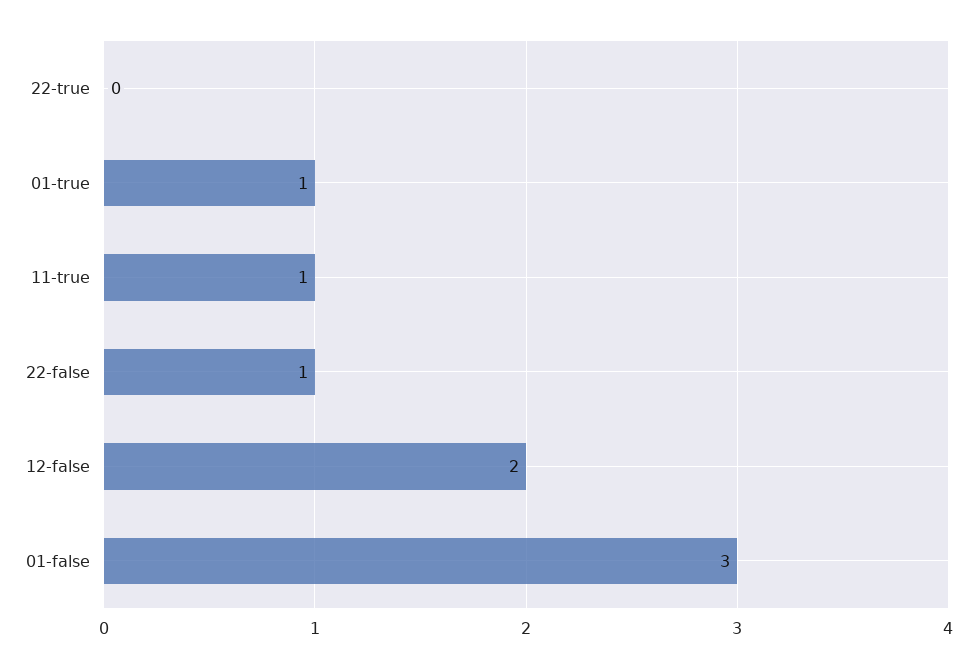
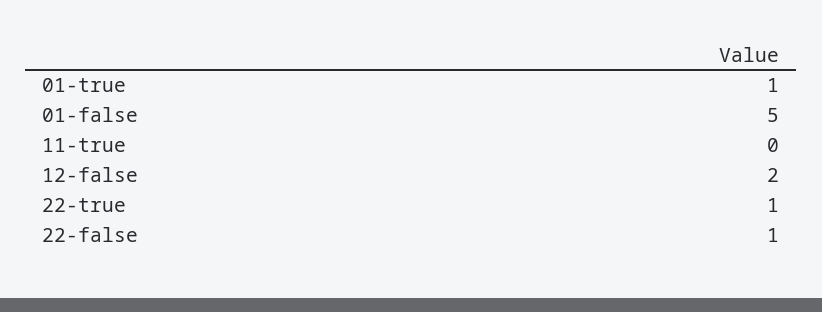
22-true: 0 -> 1
11-true: 1 -> 0
01-false: 3 -> 5

